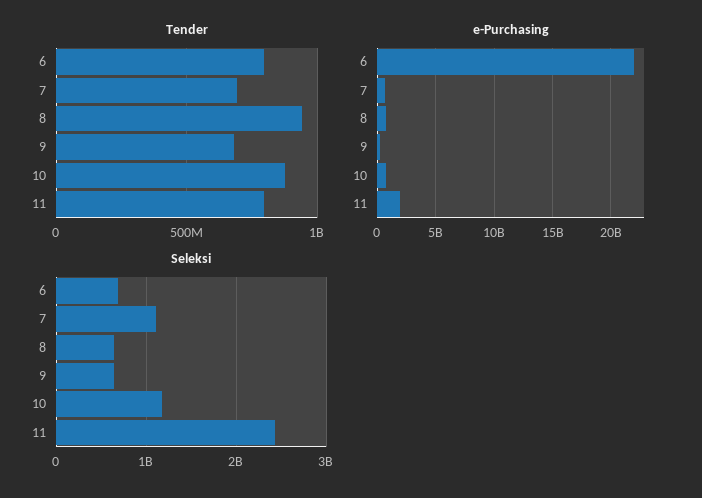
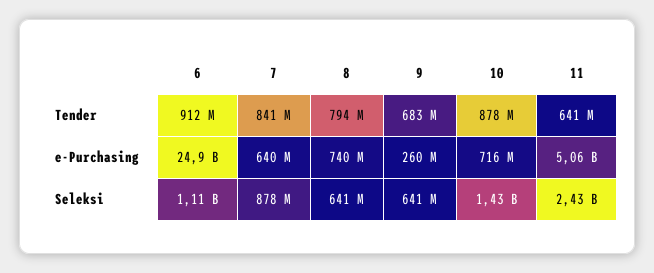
Tender, 6: 800000000 -> 912000000
Tender, 7: 700000000 -> 841000000
Tender, 8: 950000000 -> 794000000
Tender, 11: 800000000 -> 641000000
e-Purchasing, 6: 22000000000 -> 24900000000
e-Purchasing, 11: 2000000000 -> 5060000000
Seleksi, 6: 700000000 -> 1110000000
Seleksi, 7: 1100000000 -> 878000000
Seleksi, 10: 1200000000 -> 1430000000

